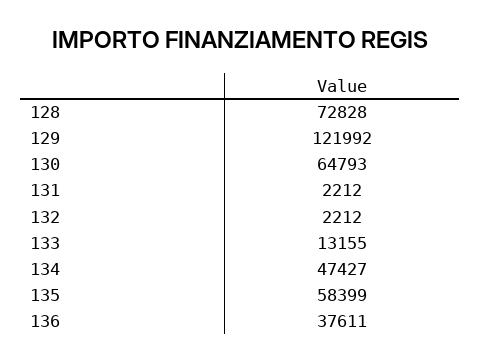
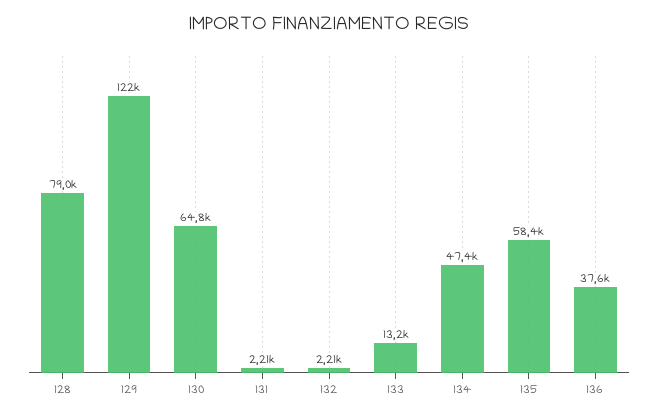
128: 72828 -> 79000

